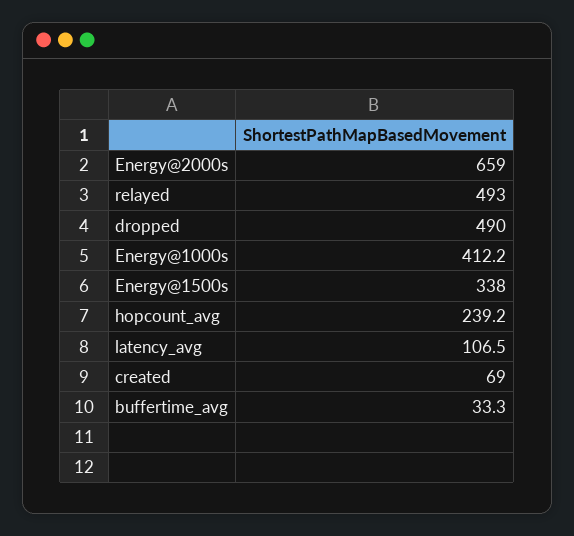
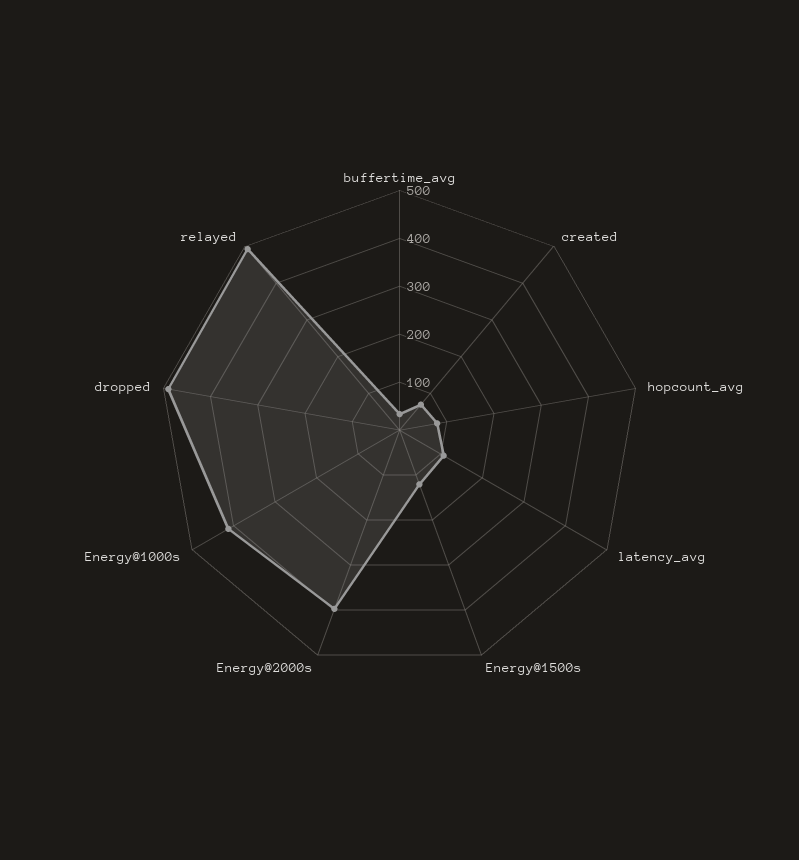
Energy@2000s: 659 -> 400
Energy@1500s: 338 -> 120
hopcount_avg: 239.2 -> 80

